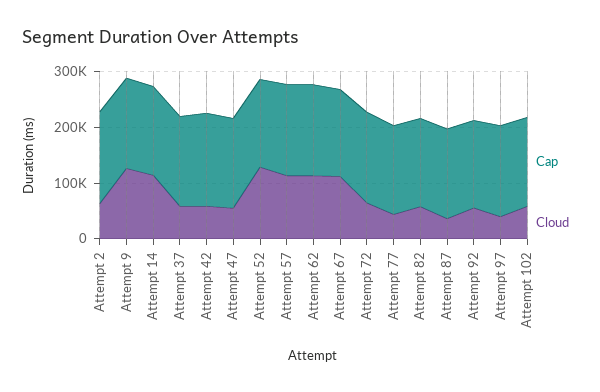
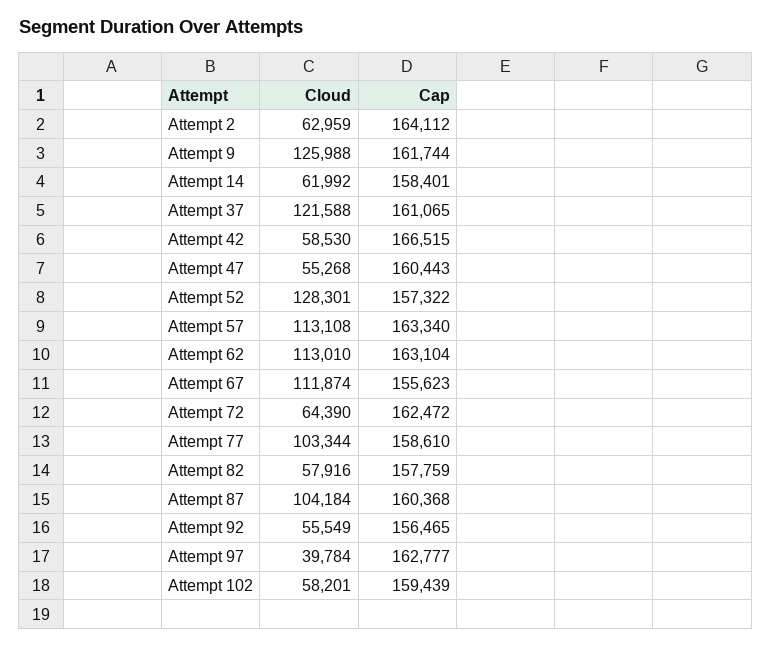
Cloud, Attempt 14: 120000 -> 61992
Cloud, Attempt 37: 60000 -> 121588
Cloud, Attempt 77: 40000 -> 103344
Cloud, Attempt 87: 40000 -> 104184

